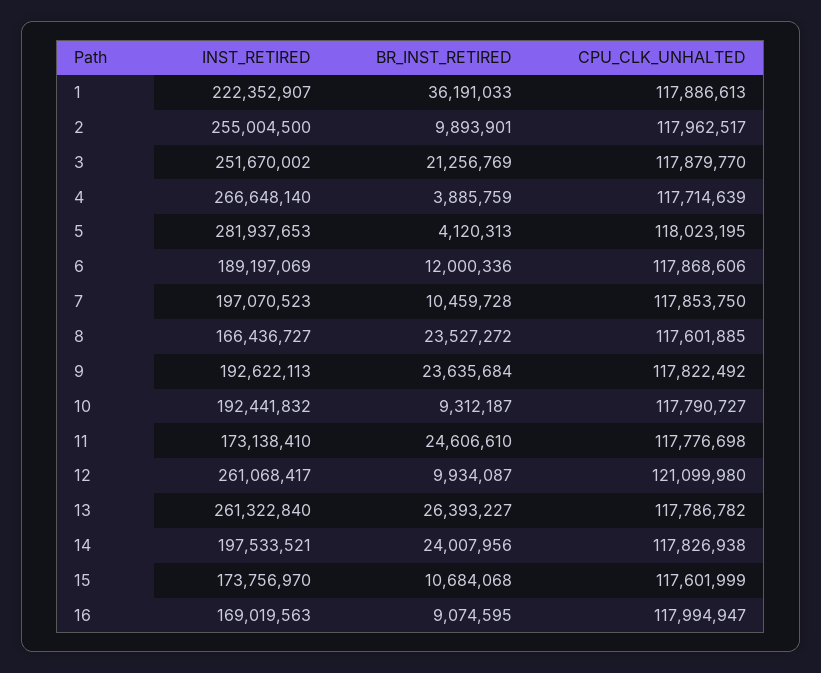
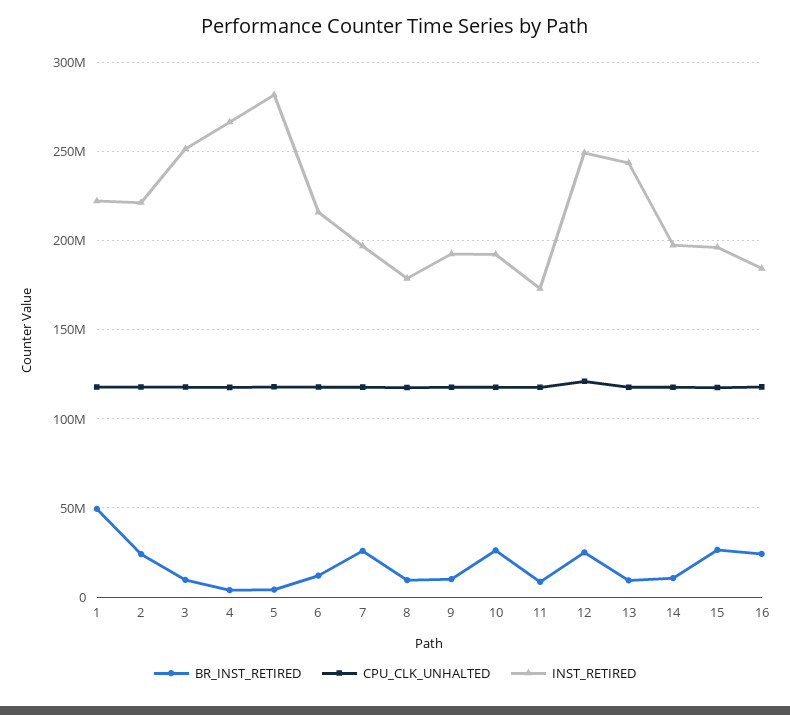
BR_INST_RETIRED, 1: 36191033 -> 50000000
INST_RETIRED, 2: 255004500 -> 220000000
BR_INST_RETIRED, 2: 9893901 -> 25000000
BR_INST_RETIRED, 3: 21256769 -> 10000000
INST_RETIRED, 6: 189197069 -> 215000000
BR_INST_RETIRED, 7: 10459728 -> 25000000
INST_RETIRED, 8: 166436727 -> 180000000
BR_INST_RETIRED, 8: 23527272 -> 10000000
BR_INST_RETIRED, 9: 23635684 -> 10000000
BR_INST_RETIRED, 10: 9312187 -> 25000000
BR_INST_RETIRED, 11: 24606610 -> 10000000
INST_RETIRED, 12: 261068417 -> 250000000
BR_INST_RETIRED, 12: 9934087 -> 25000000
INST_RETIRED, 13: 261322840 -> 245000000
BR_INST_RETIRED, 13: 26393227 -> 10000000
BR_INST_RETIRED, 14: 24007956 -> 10000000
INST_RETIRED, 15: 173756970 -> 195000000
BR_INST_RETIRED, 15: 10684068 -> 25000000
INST_RETIRED, 16: 169019563 -> 185000000
BR_INST_RETIRED, 16: 9074595 -> 25000000

